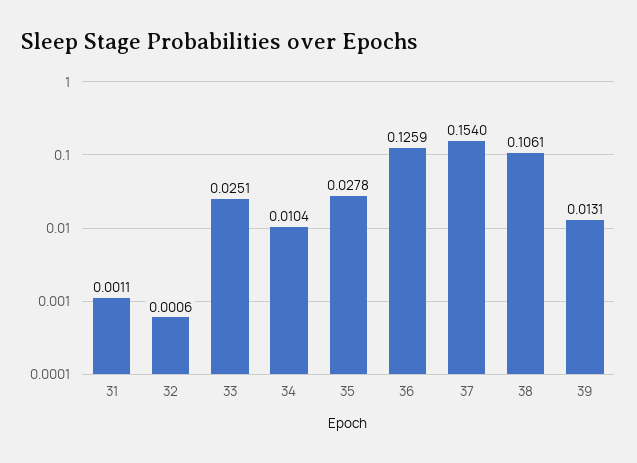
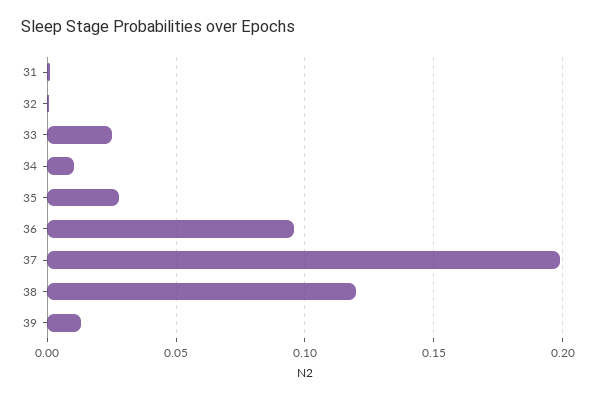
36: 0.1259 -> 0.095
37: 0.154 -> 0.2
38: 0.1061 -> 0.12

